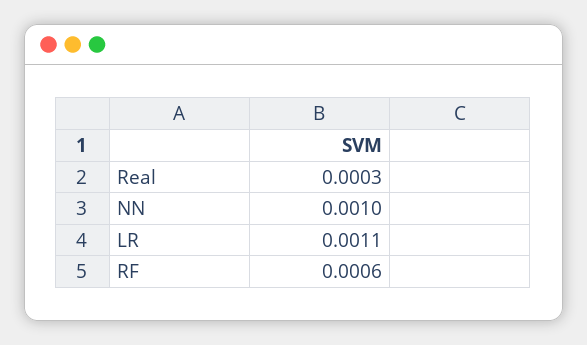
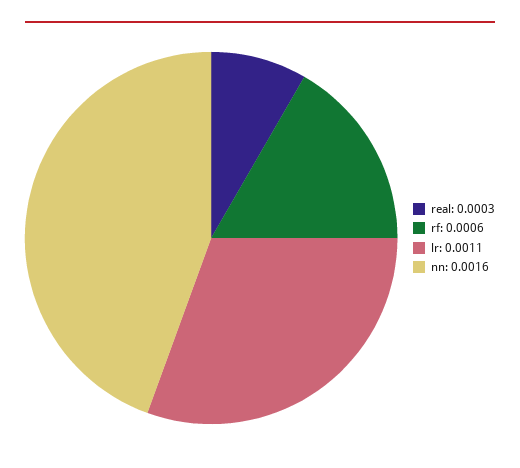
NN: 0.001 -> 0.0016

